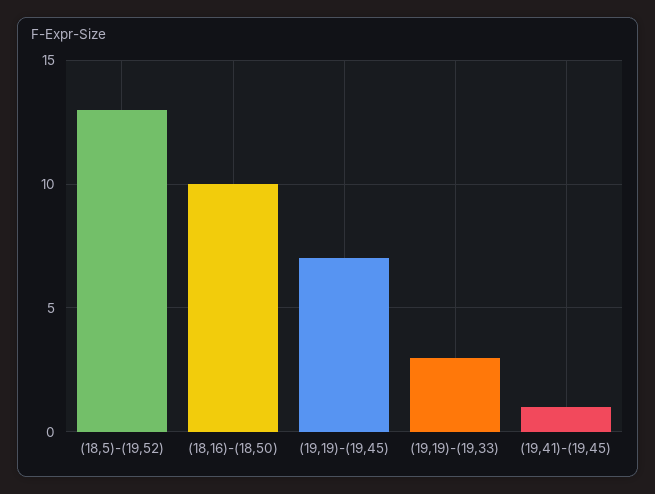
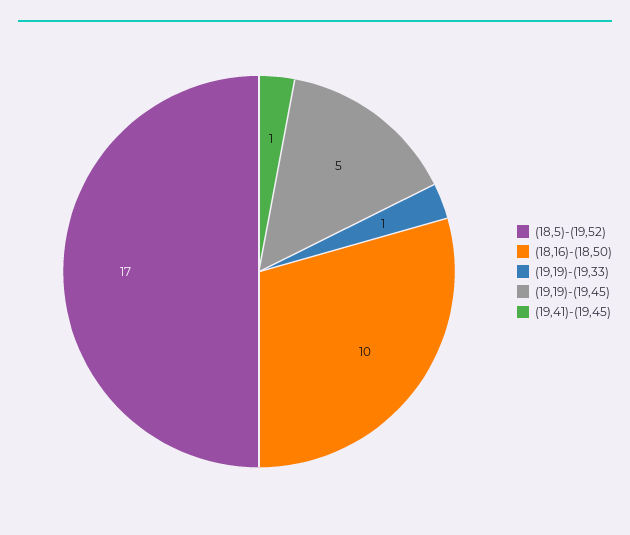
(18,5)-(19,52): 13 -> 17
(19,19)-(19,45): 7 -> 5
(19,19)-(19,33): 3 -> 1

